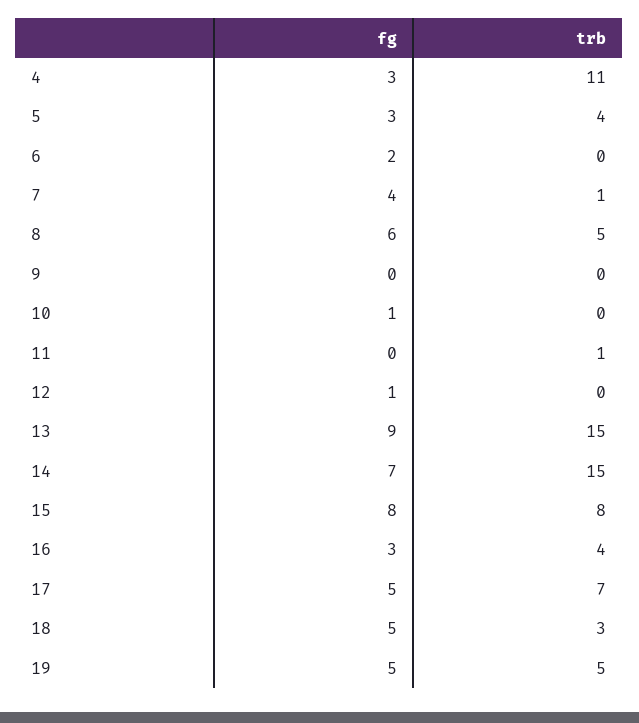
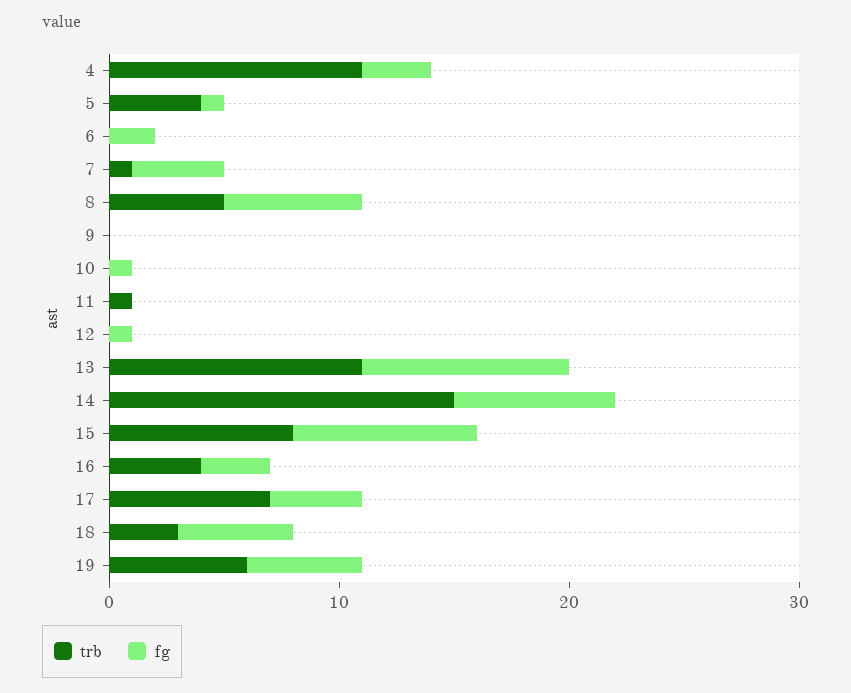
fg, 5: 3 -> 1
trb, 13: 15 -> 11
fg, 17: 5 -> 4
trb, 19: 5 -> 6

